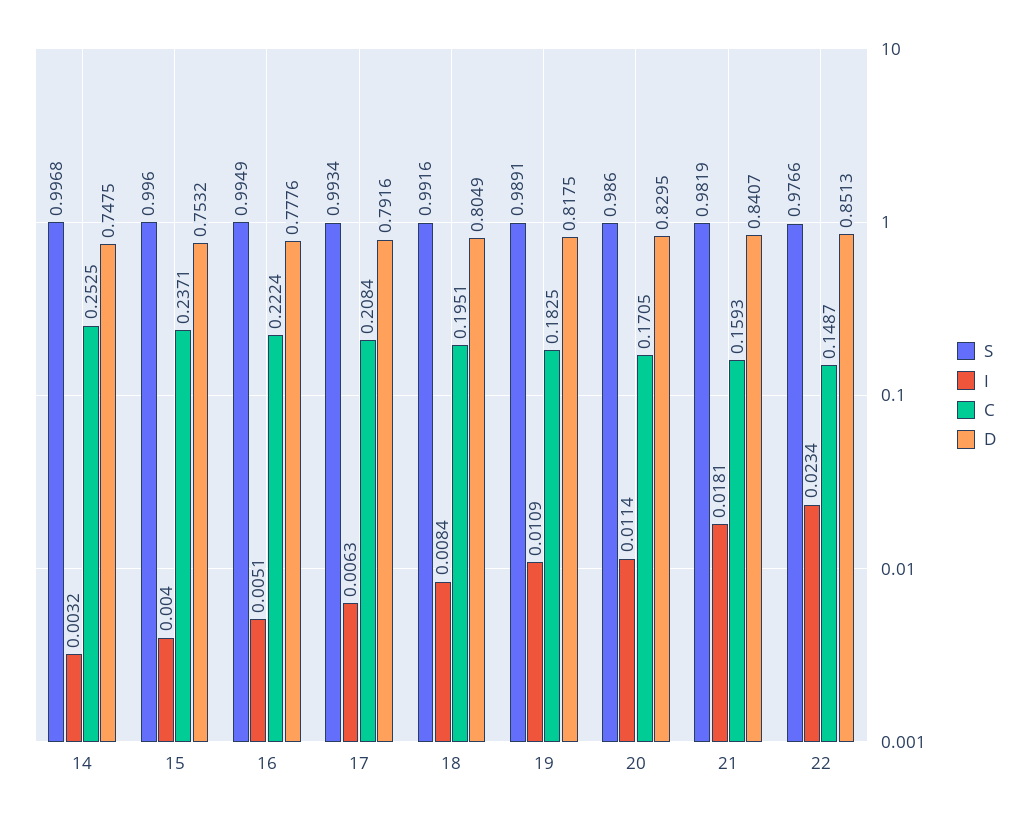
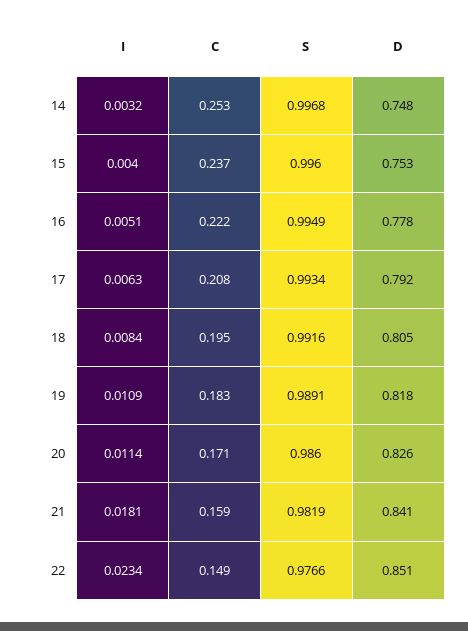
D, 20: 0.8295 -> 0.826

